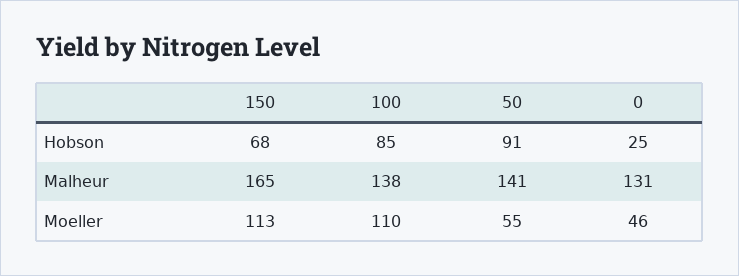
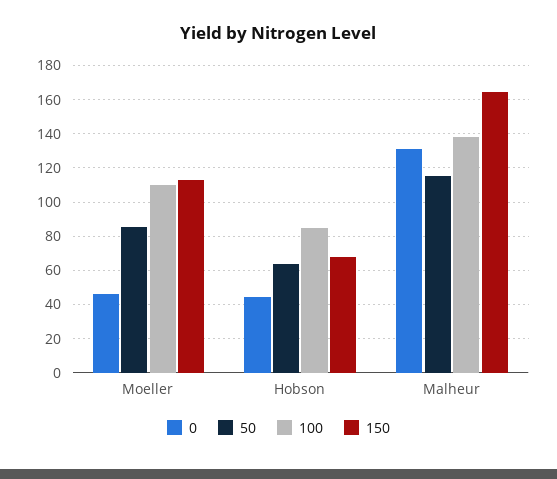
50, Hobson: 91 -> 65
0, Hobson: 25 -> 45
50, Malheur: 141 -> 115
50, Moeller: 55 -> 85

